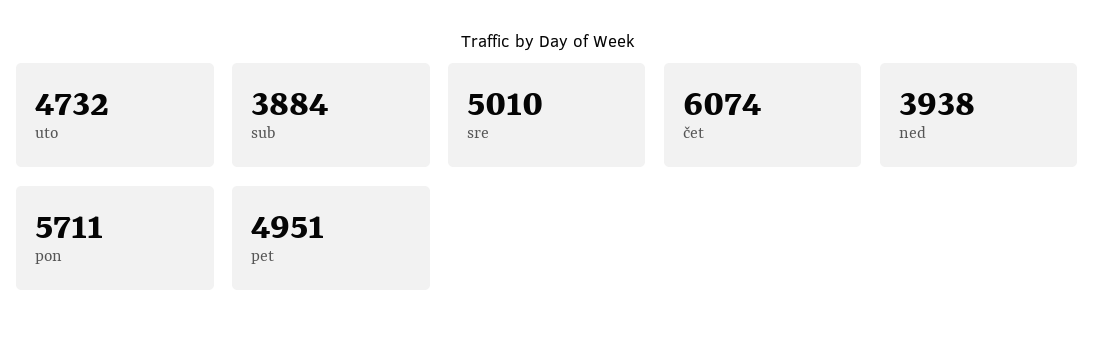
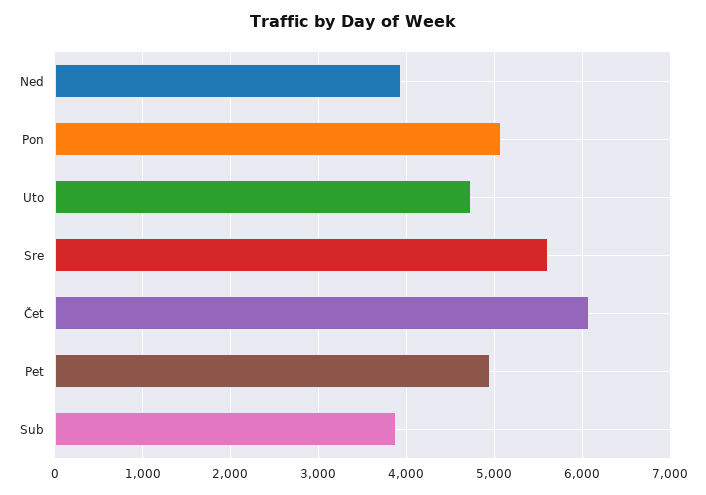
sre: 5010 -> 5600
pon: 5711 -> 5100

